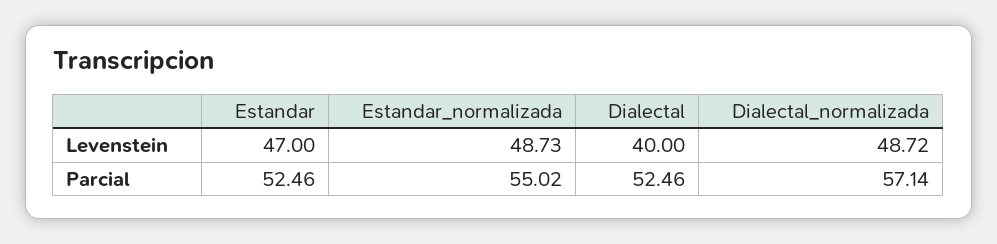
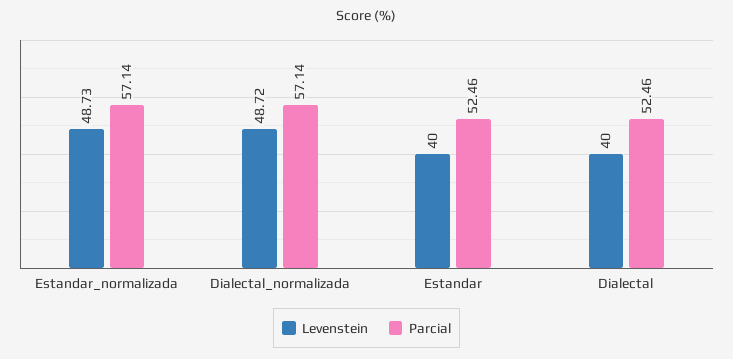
Levenstein, Estandar: 47 -> 40
Parcial, Estandar_normalizada: 55.02 -> 57.14

